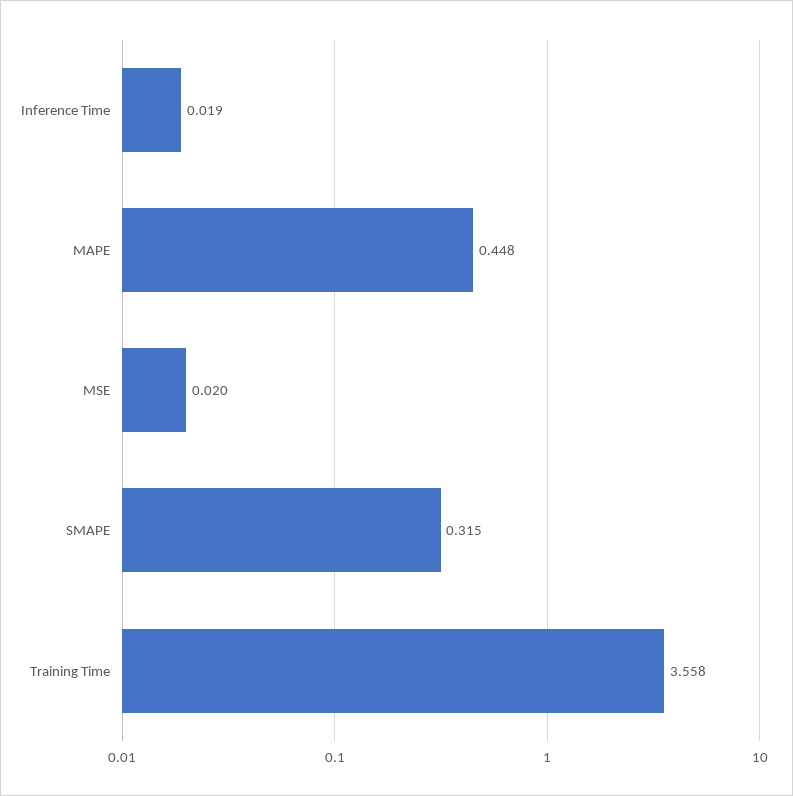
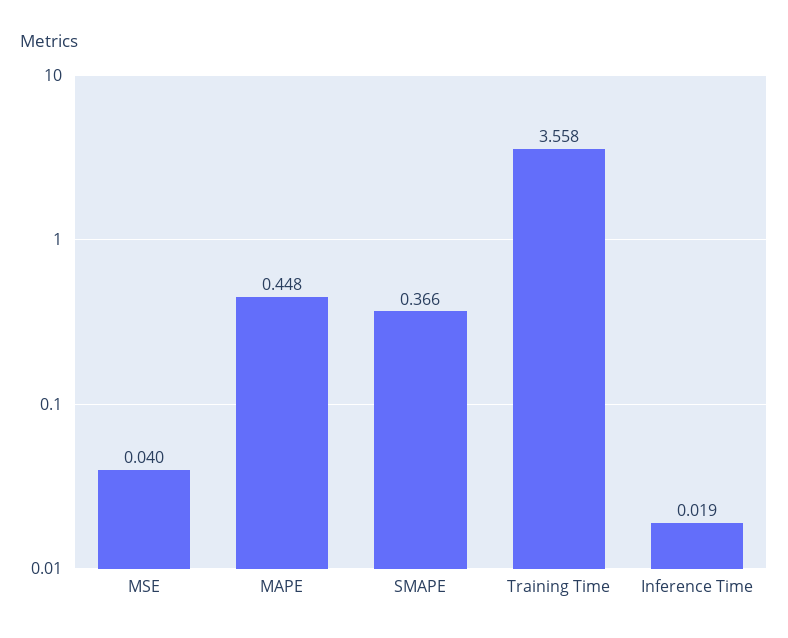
MSE: 0.02 -> 0.04
SMAPE: 0.315 -> 0.366

